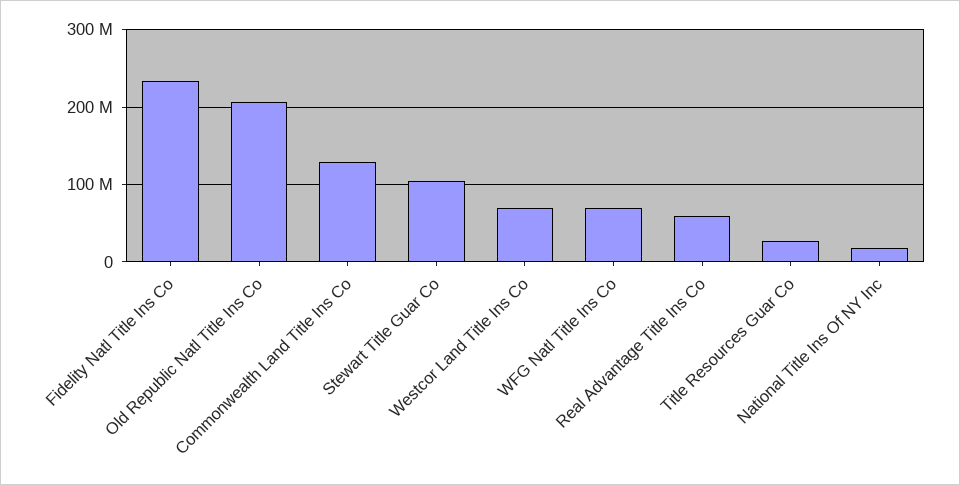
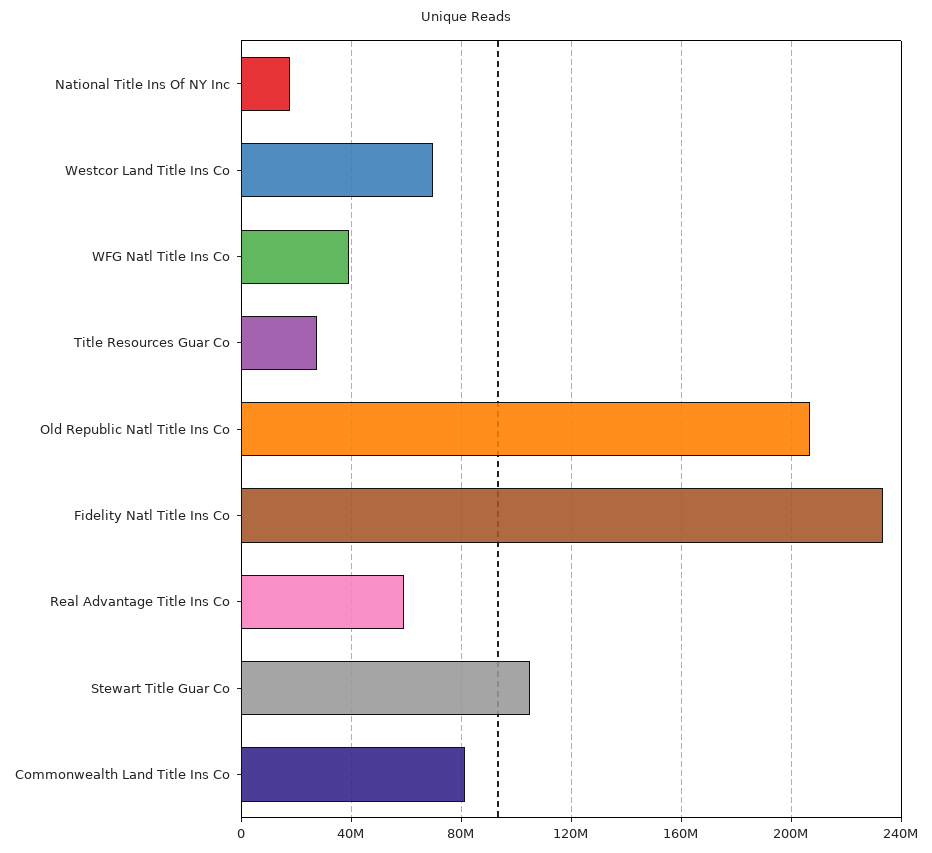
Commonwealth Land Title Ins Co: 130000000 -> 80000000
WFG Natl Title Ins Co: 70000000 -> 40000000

